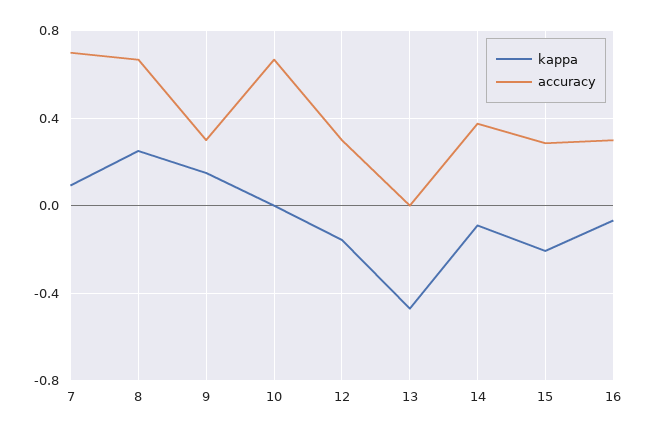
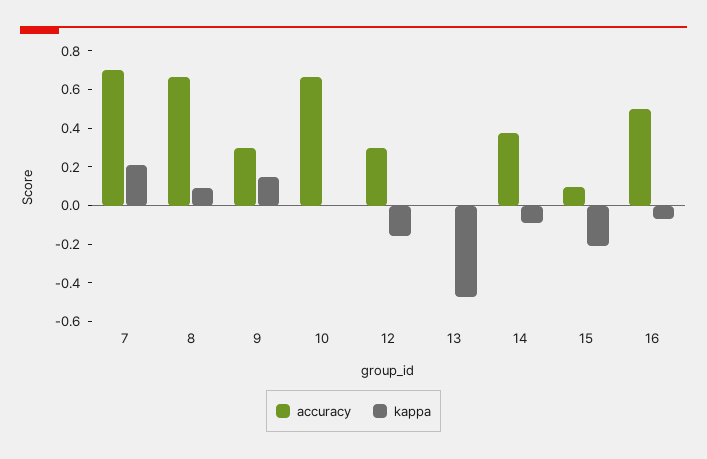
kappa, 7: 0.1 -> 0.2
kappa, 8: 0.25 -> 0.1
accuracy, 15: 0.3 -> 0.1
accuracy, 16: 0.3 -> 0.5

